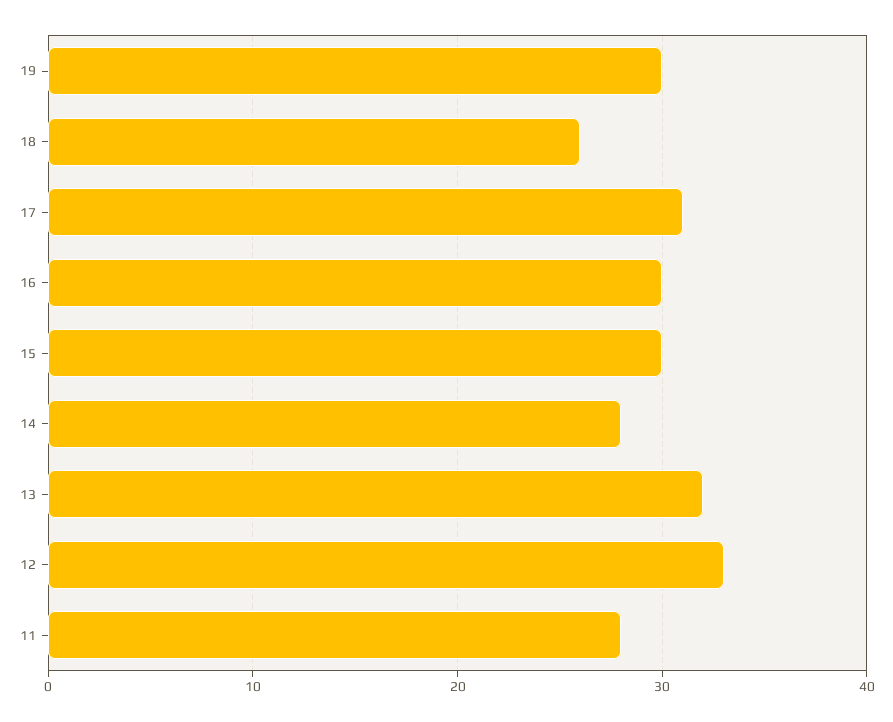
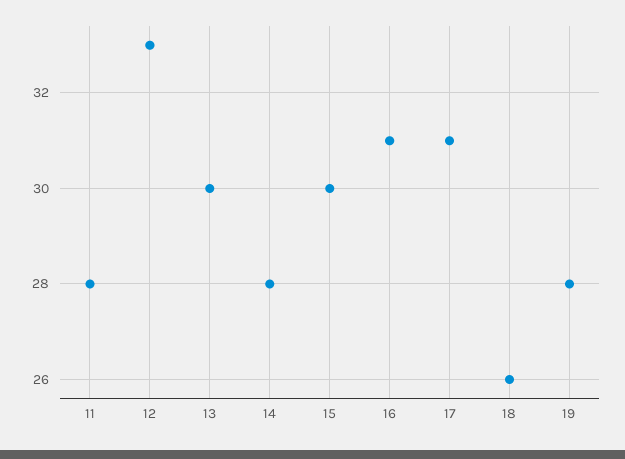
19: 30 -> 28
16: 30 -> 31
13: 32 -> 30

